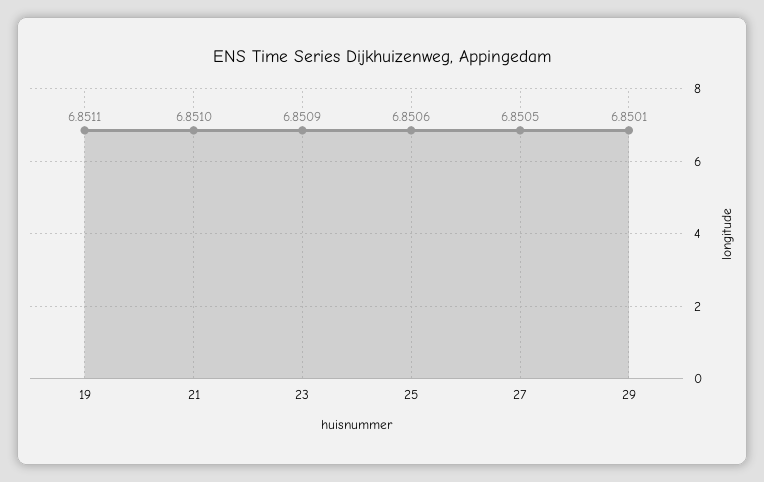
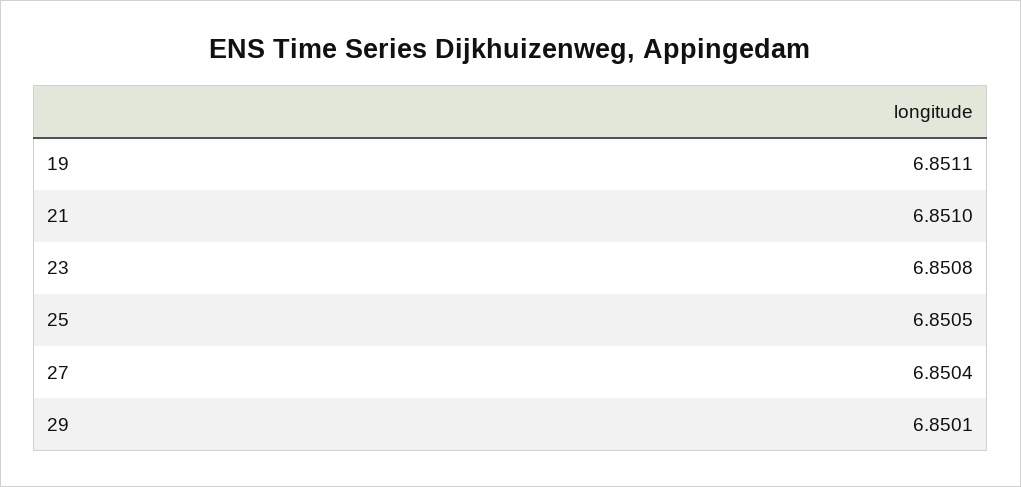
23: 6.8509 -> 6.8508
25: 6.8506 -> 6.8505
27: 6.8505 -> 6.8504

